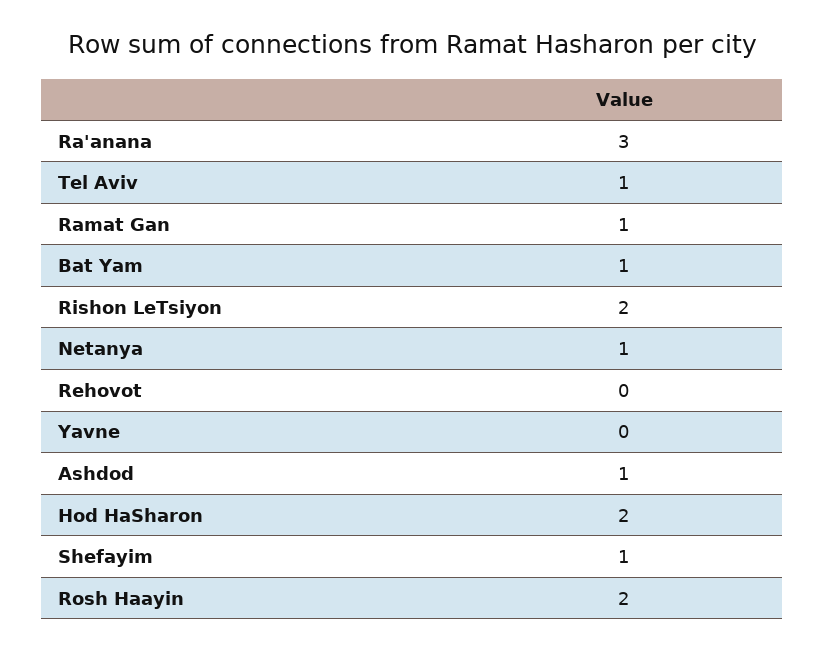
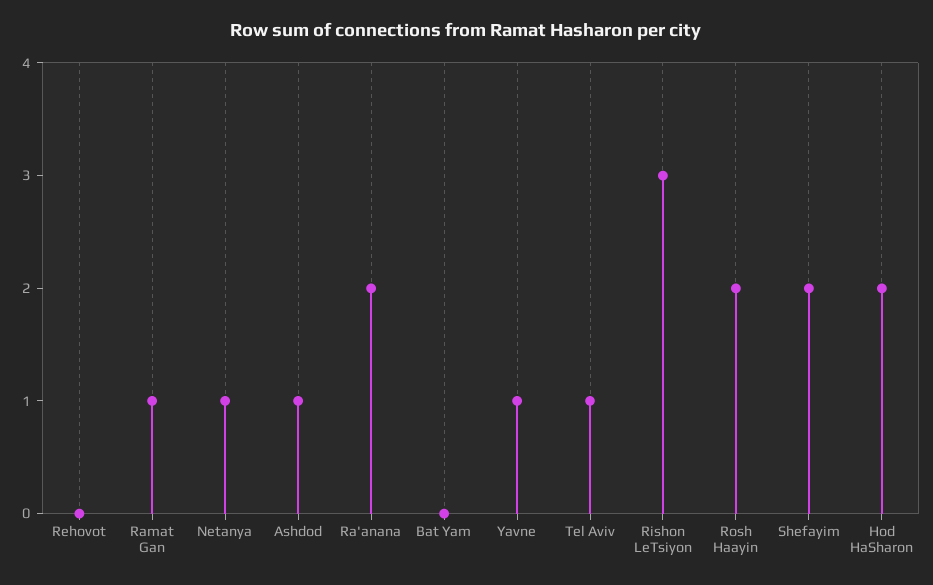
Ra'anana: 3 -> 2
Bat Yam: 1 -> 0
Rishon LeTsiyon: 2 -> 3
Yavne: 0 -> 1
Shefayim: 1 -> 2

